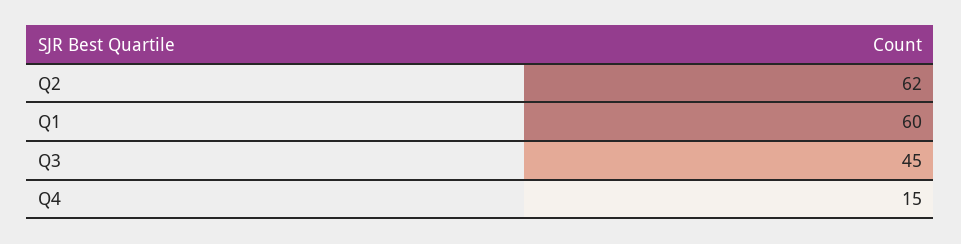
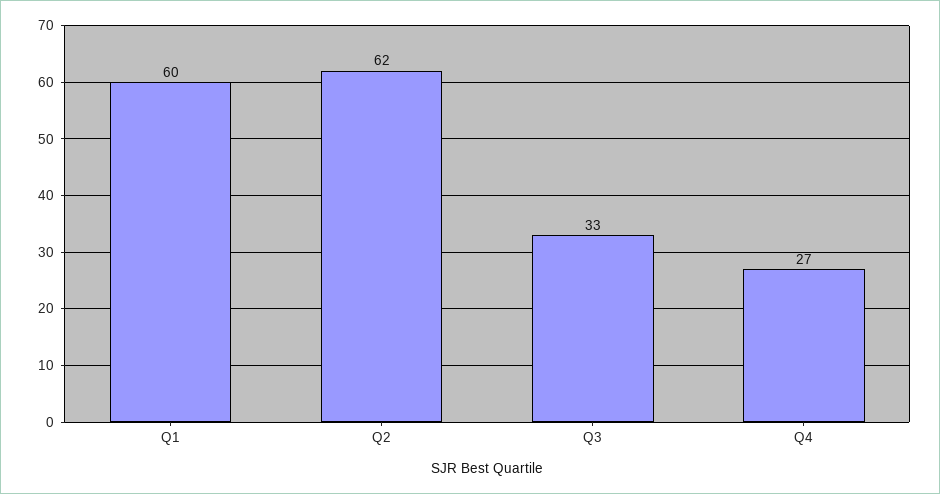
Q3: 45 -> 33
Q4: 15 -> 27

